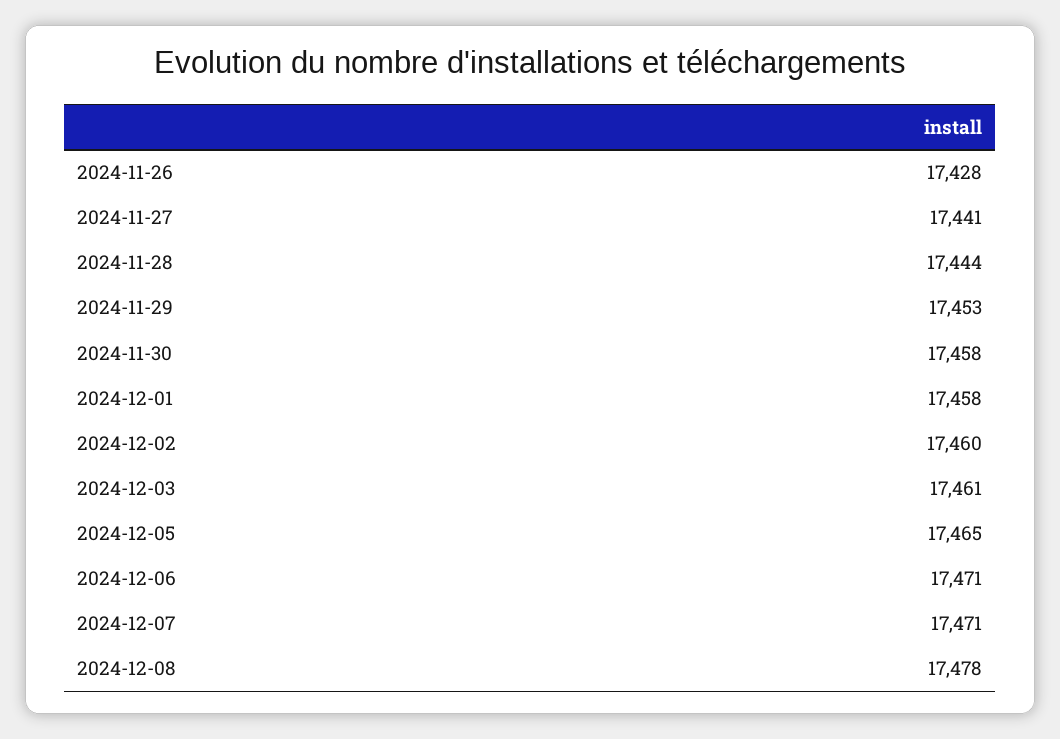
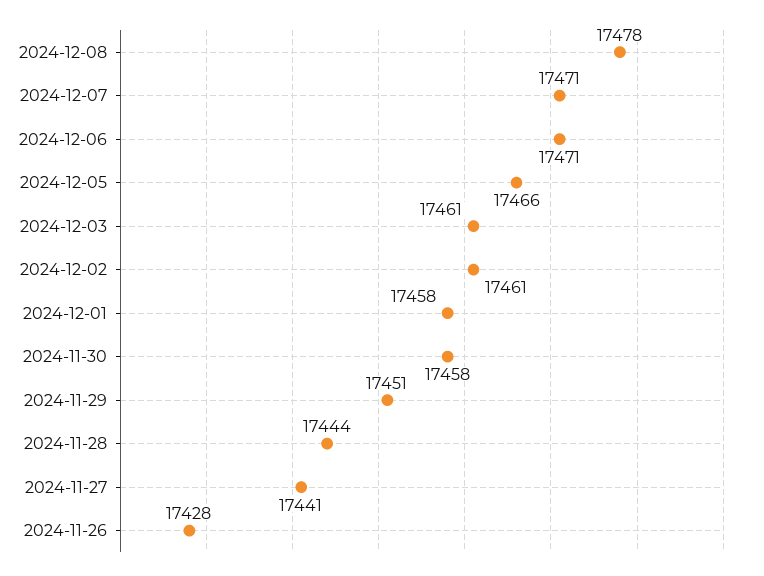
2024-11-29: 17453 -> 17451
2024-12-02: 17460 -> 17461
2024-12-05: 17465 -> 17466

